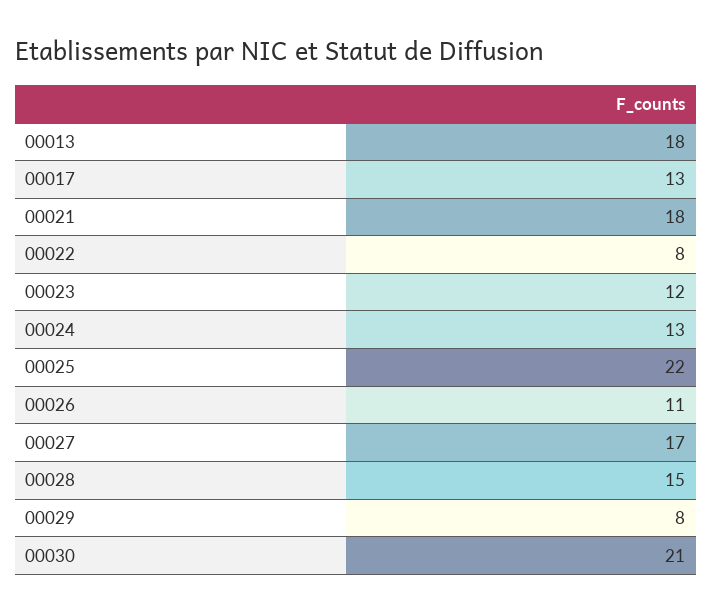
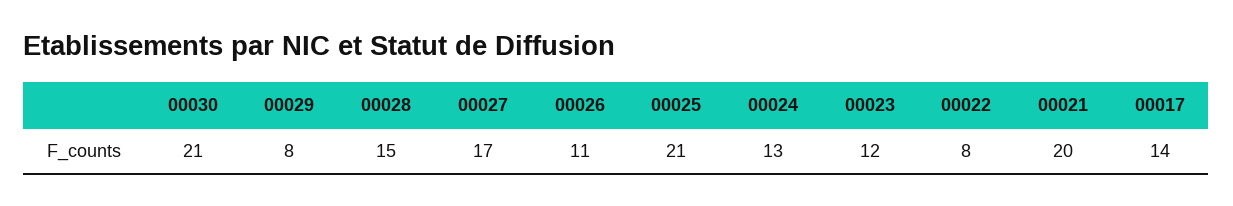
00013: 18 -> none
00017: 13 -> 14
00021: 18 -> 20
00025: 22 -> 21

